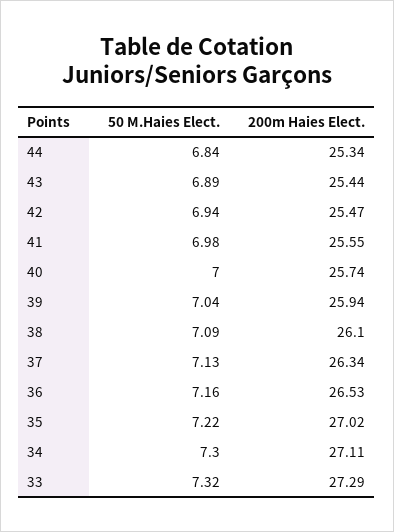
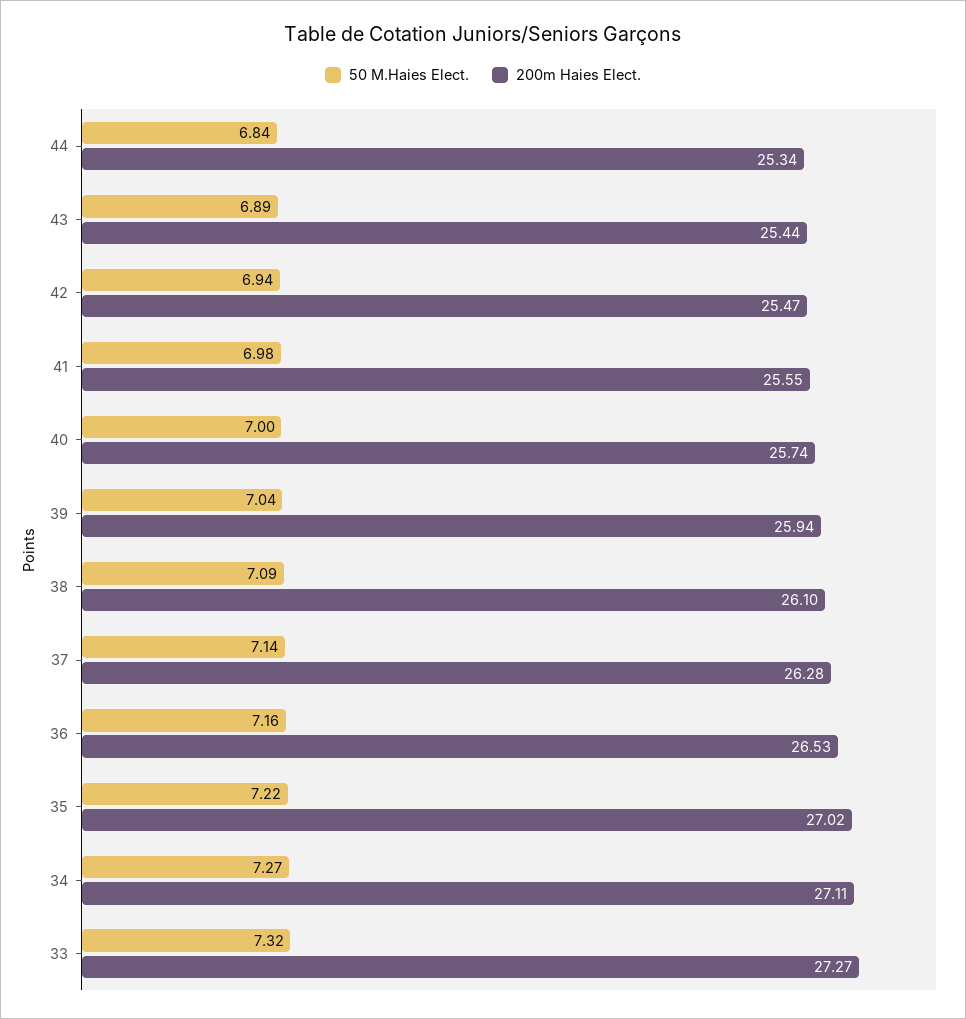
50 M.Haies Elect., 37: 7.13 -> 7.14
200m Haies Elect., 37: 26.34 -> 26.28
50 M.Haies Elect., 34: 7.3 -> 7.27
200m Haies Elect., 33: 27.29 -> 27.27

